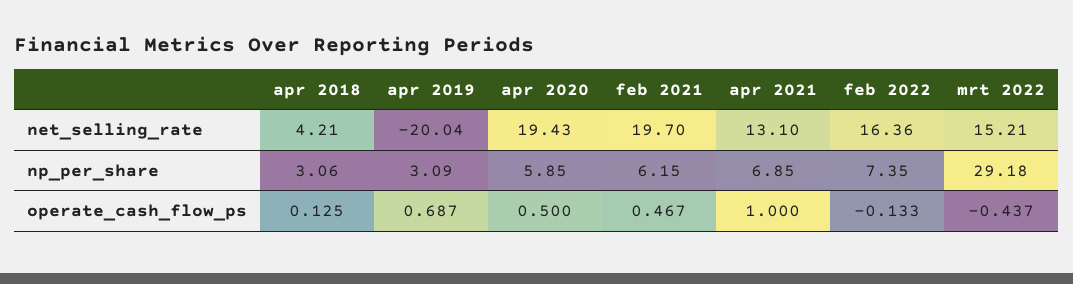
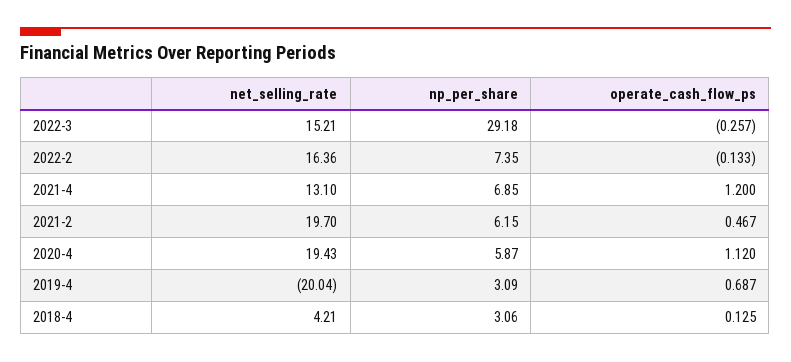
apr 2020, np_per_share: 5.85 -> 5.87
apr 2020, operate_cash_flow_ps: 0.5 -> 1.12
apr 2021, operate_cash_flow_ps: 1 -> 1.2
mrt 2022, operate_cash_flow_ps: -0.437 -> -0.257

